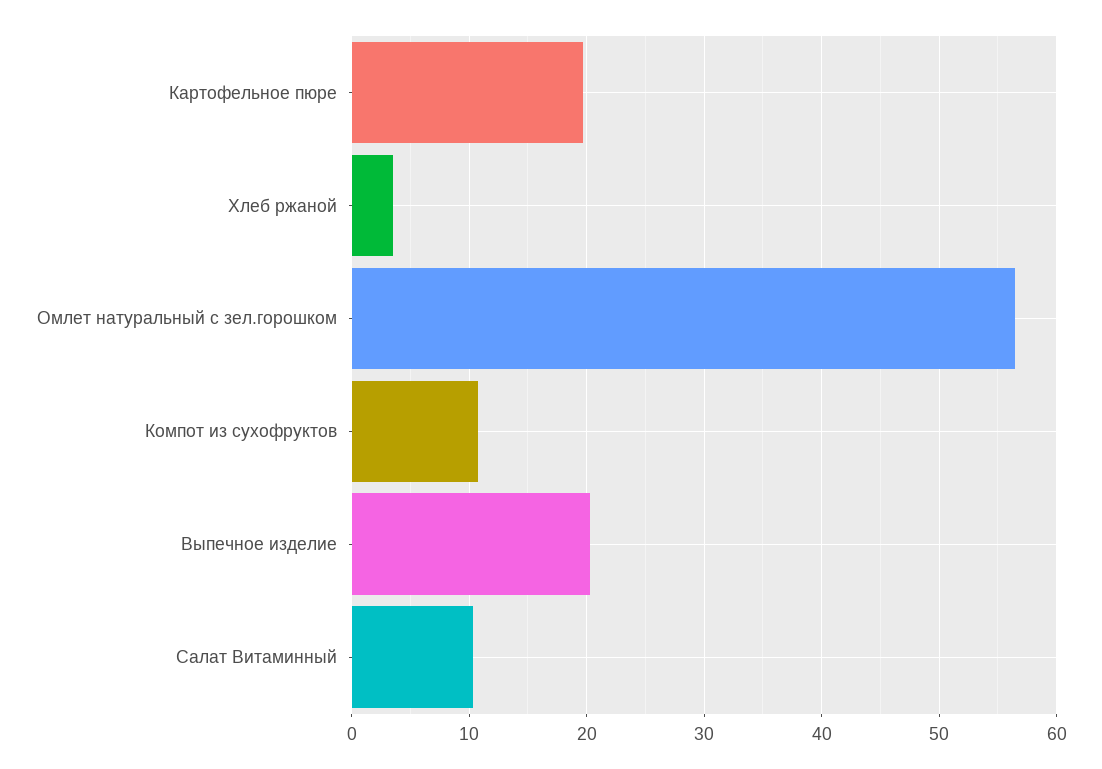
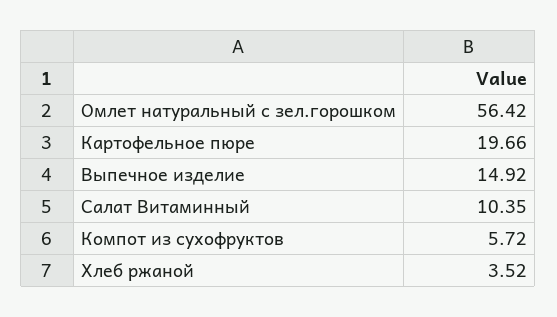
Компот из сухофруктов: 11 -> 5.72
Выпечное изделие: 20 -> 14.92

